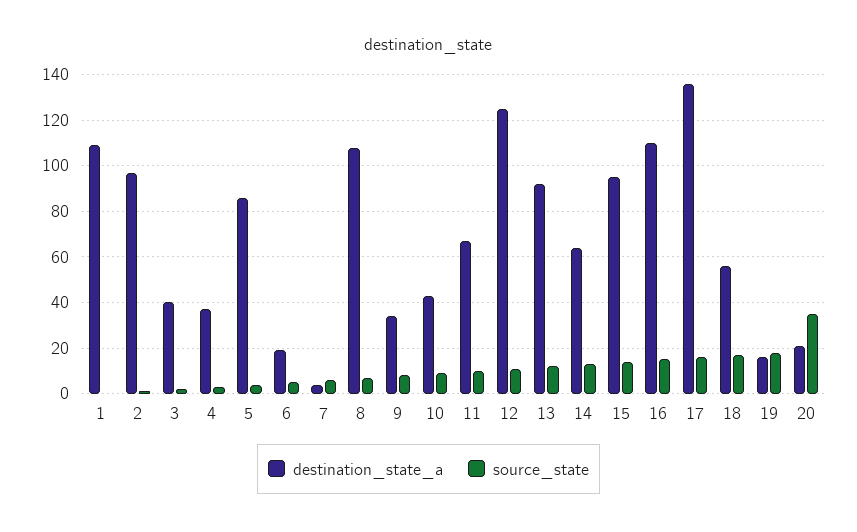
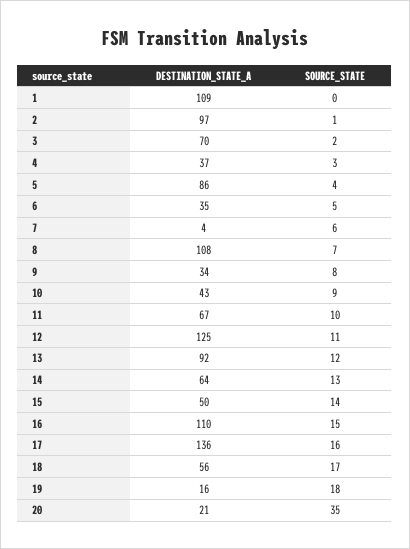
destination_state_a, 3: 40 -> 70
destination_state_a, 6: 20 -> 35
destination_state_a, 15: 95 -> 50

